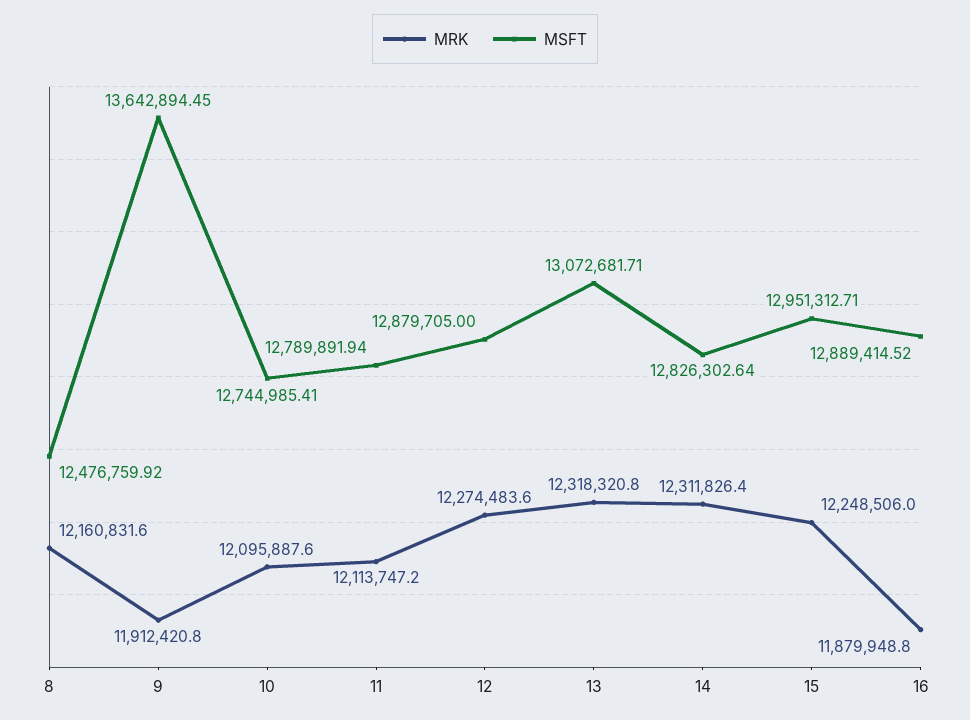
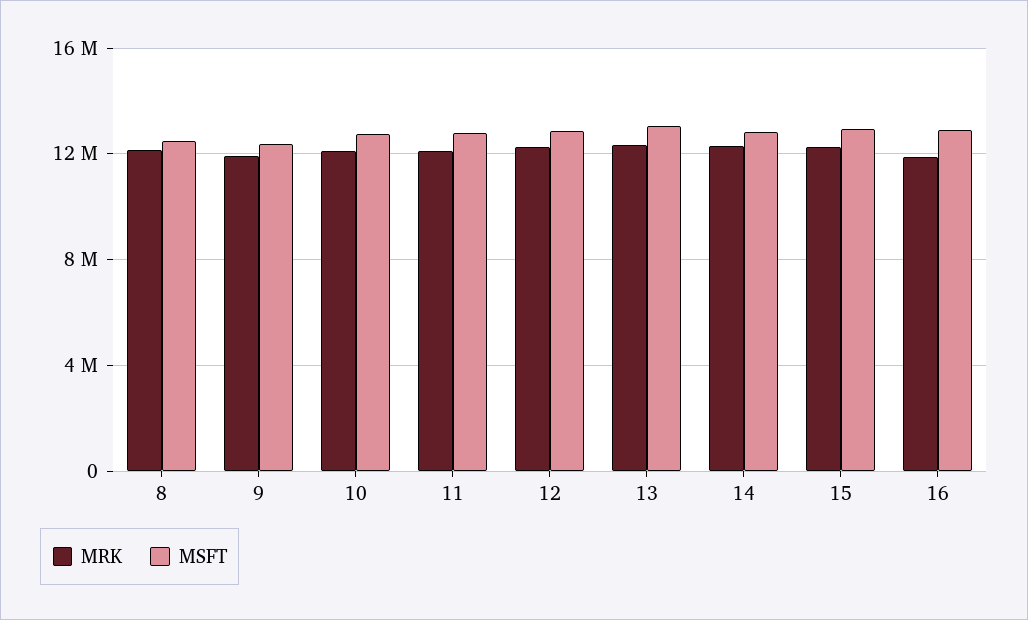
MSFT, 9: 13642894.45 -> 12500000

